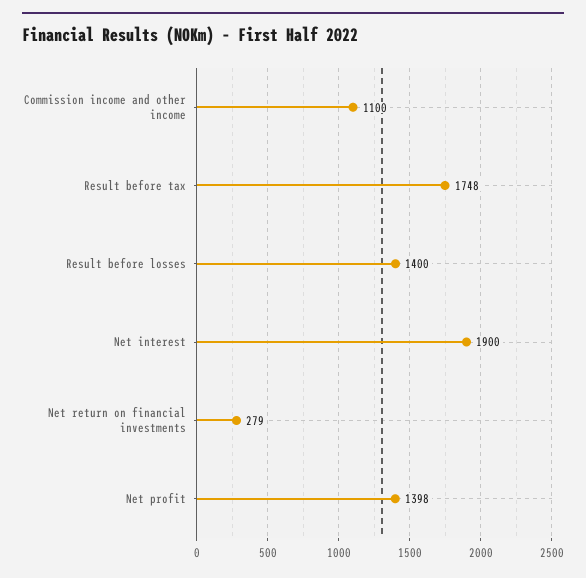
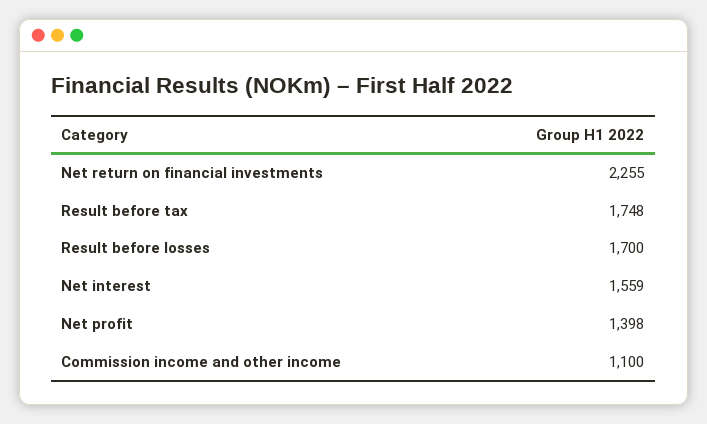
Result before losses: 1400 -> 1700
Net interest: 1900 -> 1559
Net return on financial investments: 279 -> 2255

